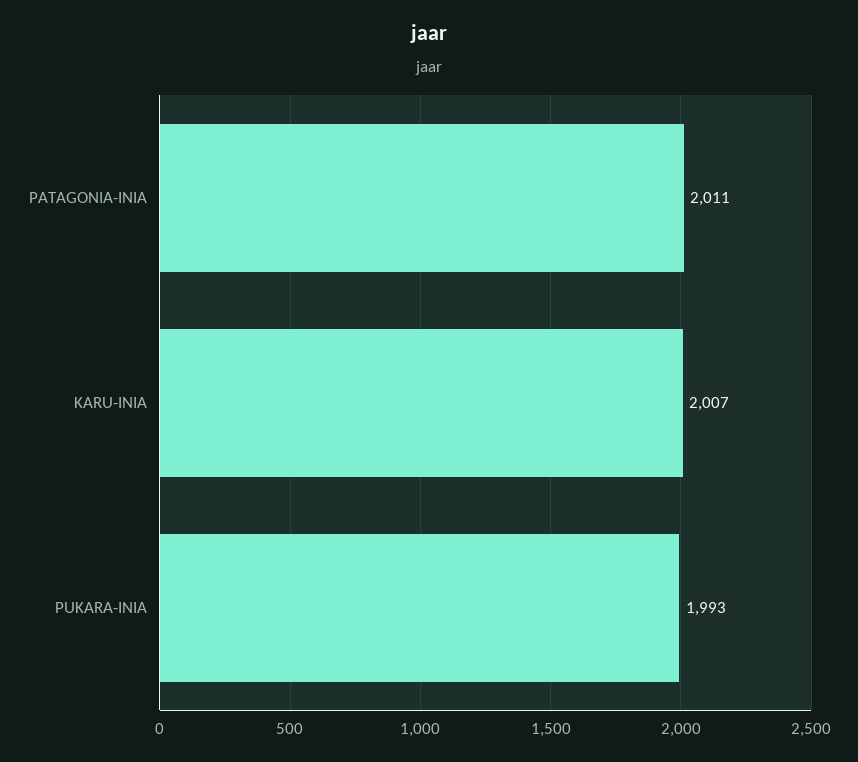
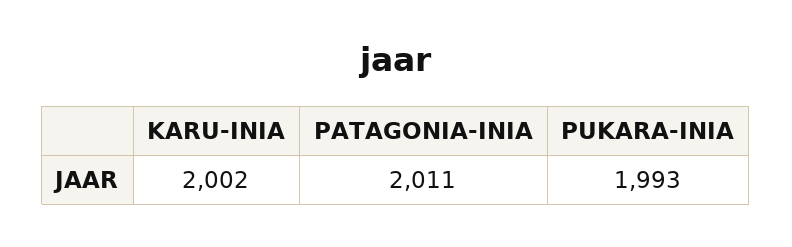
KARU-INIA: 2007 -> 2002

